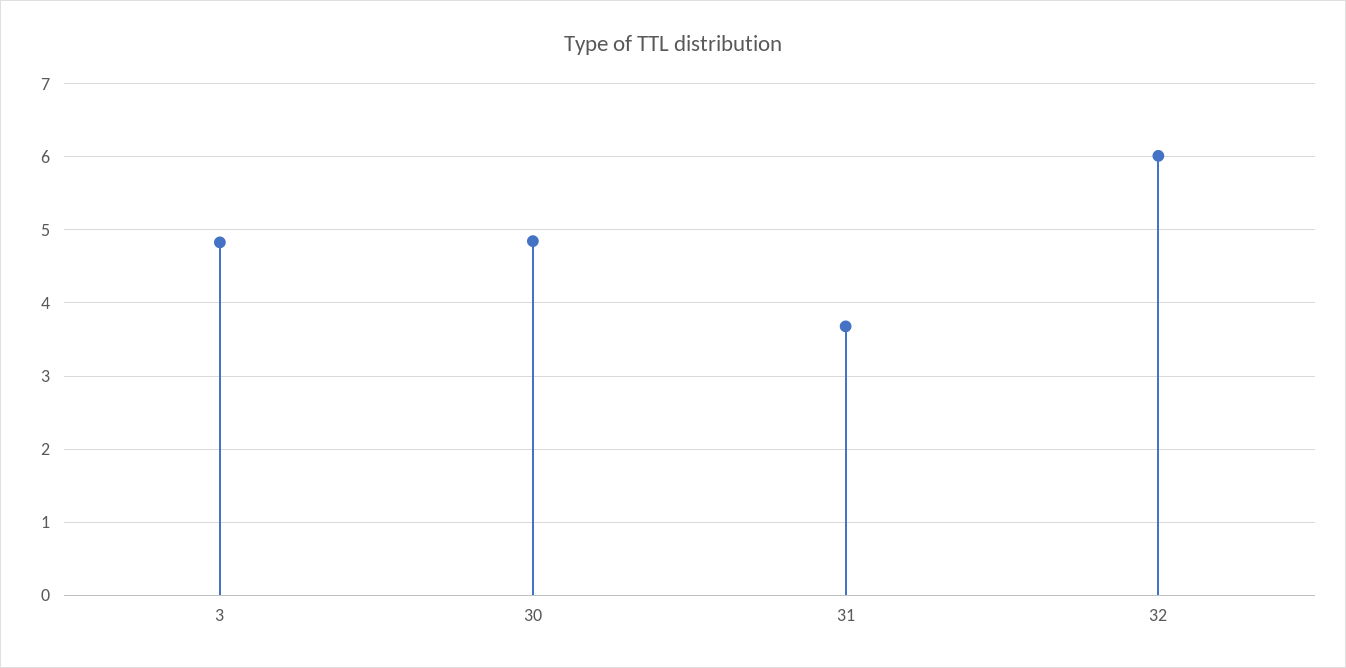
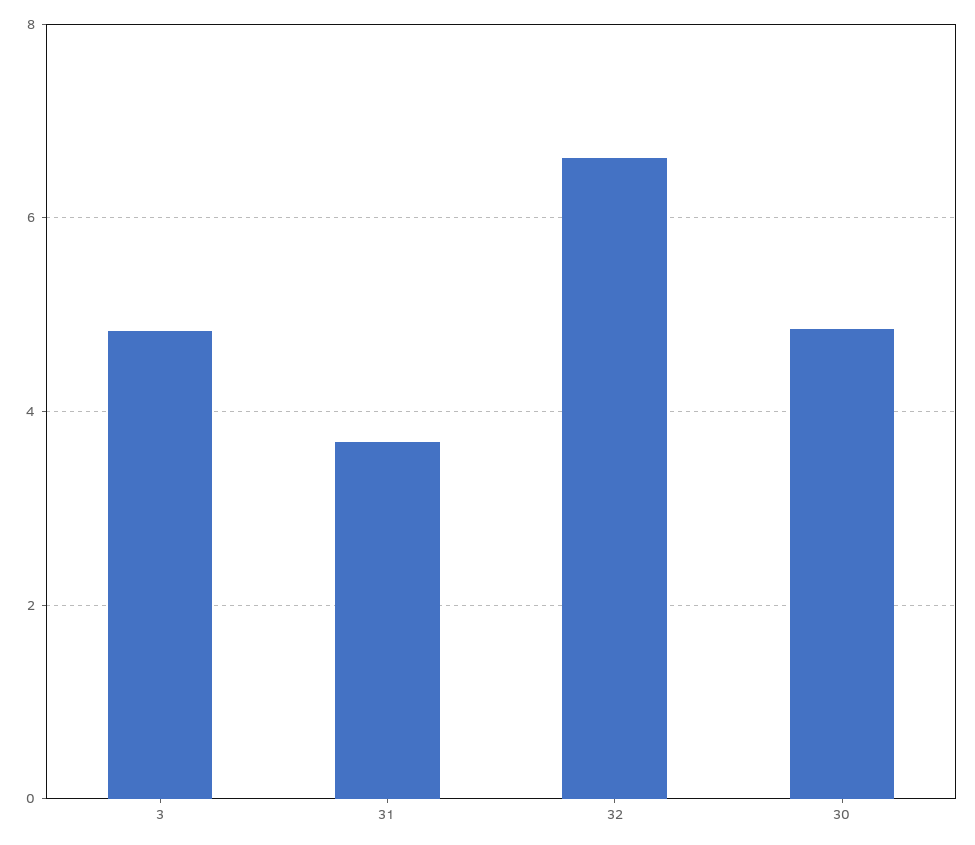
32: 6 -> 6.6

